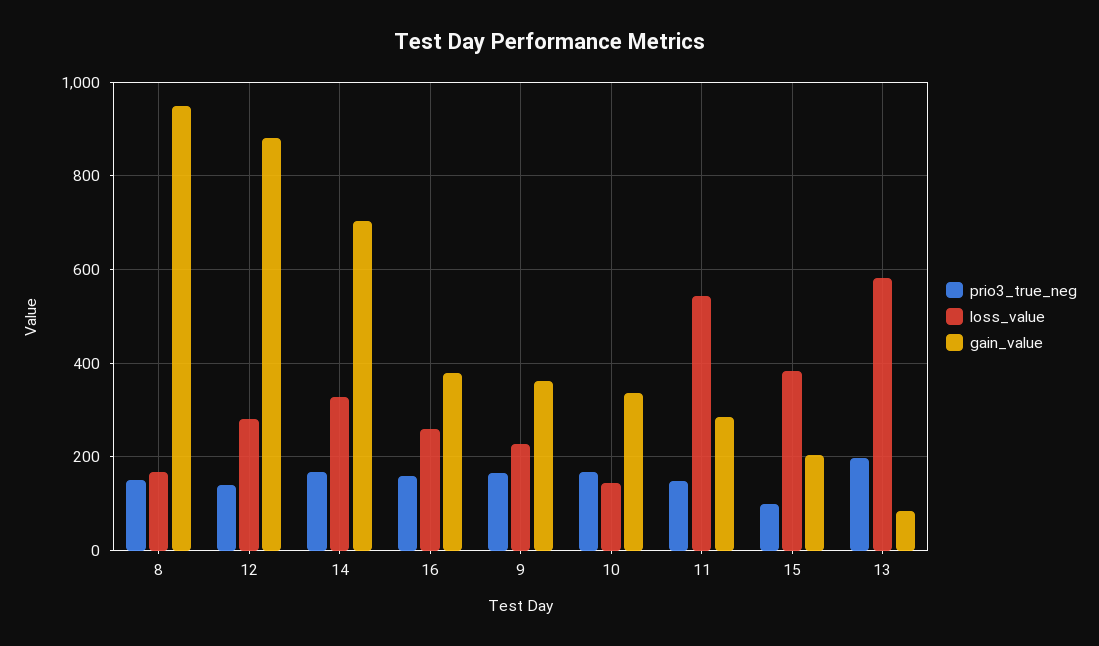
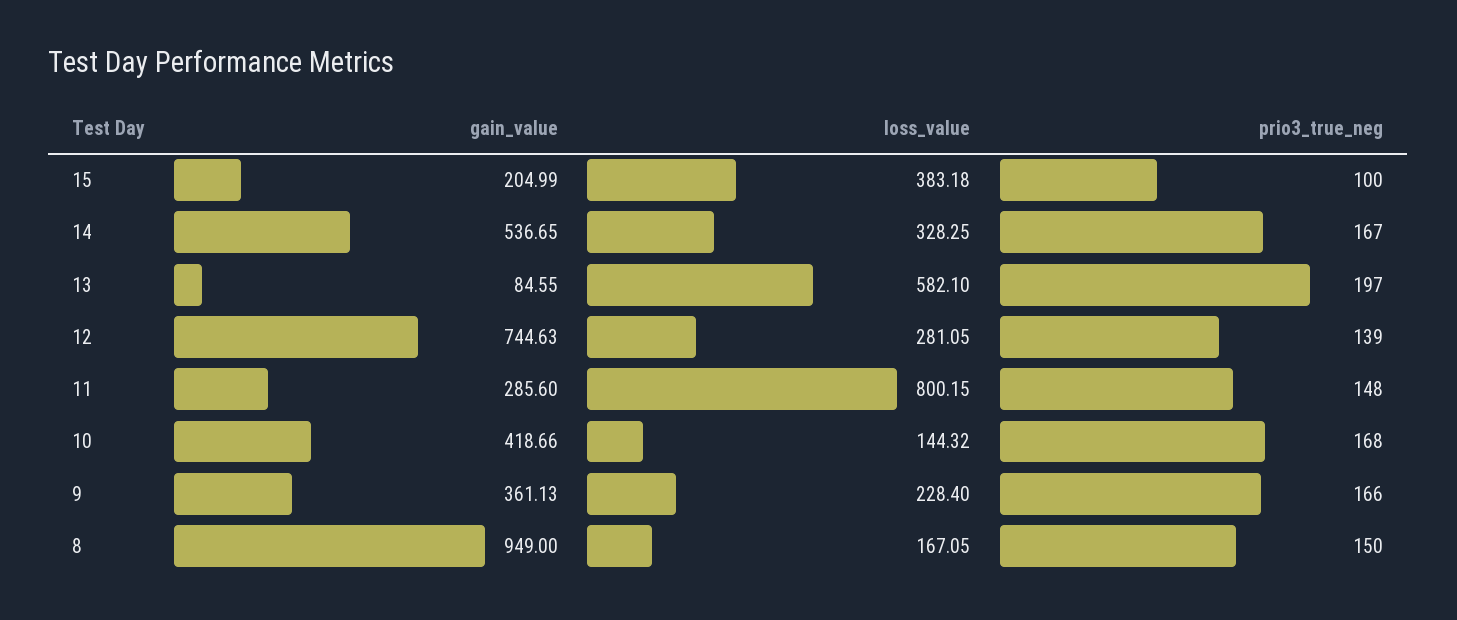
gain_value, 12: 880 -> 744.63
gain_value, 14: 700 -> 536.65
prio3_true_neg, 16: 160 -> none
loss_value, 16: 260 -> none
gain_value, 16: 380 -> none
gain_value, 10: 340 -> 418.66
loss_value, 11: 540 -> 800.15

